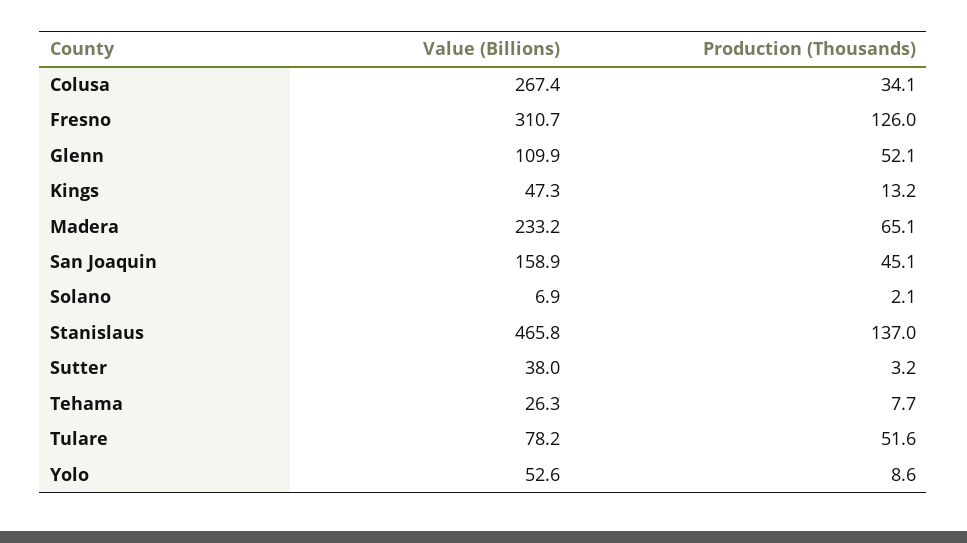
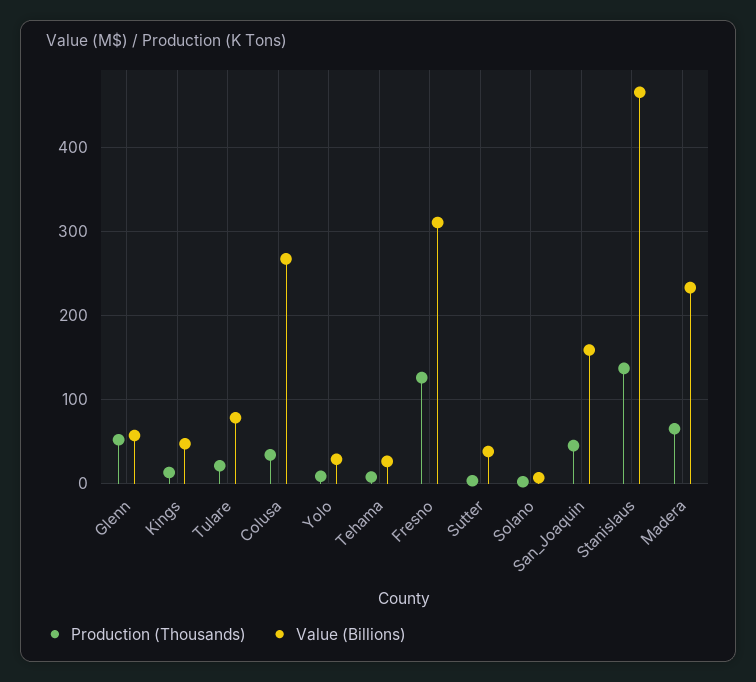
Value (Billions), Glenn: 109.9 -> 60
Production (Thousands), Tulare: 51.6 -> 20
Value (Billions), Yolo: 52.6 -> 30

